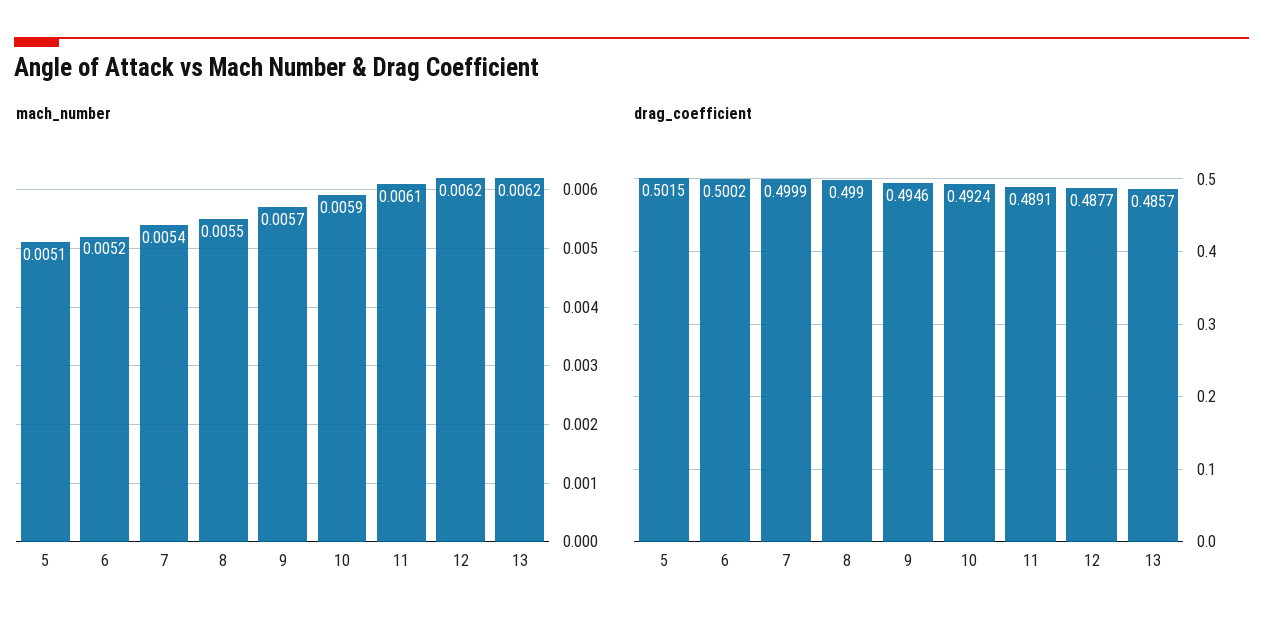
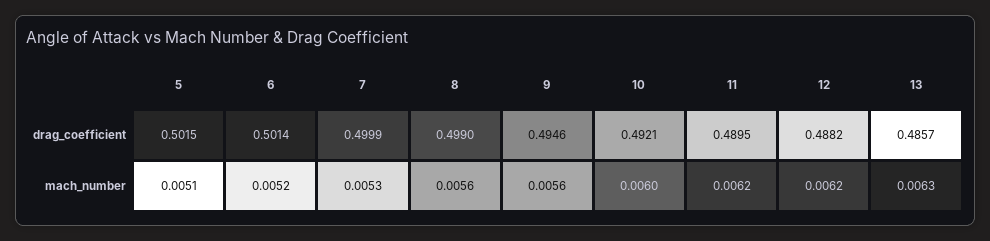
mach_number, 7: 0.0054 -> 0.0053
mach_number, 8: 0.0055 -> 0.0056
mach_number, 9: 0.0057 -> 0.0056
mach_number, 10: 0.0059 -> 0.006
mach_number, 11: 0.0061 -> 0.0062
mach_number, 13: 0.0062 -> 0.0063
drag_coefficient, 6: 0.5002 -> 0.5014
drag_coefficient, 10: 0.4924 -> 0.4921
drag_coefficient, 11: 0.4891 -> 0.4895
drag_coefficient, 12: 0.4877 -> 0.4882

